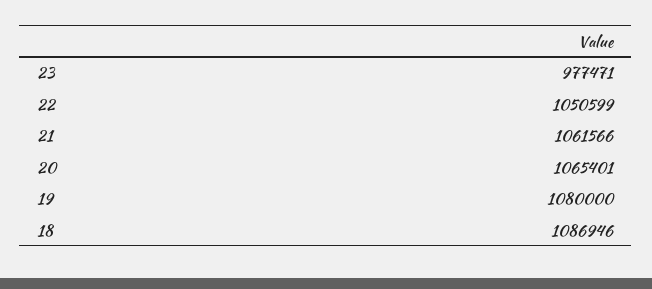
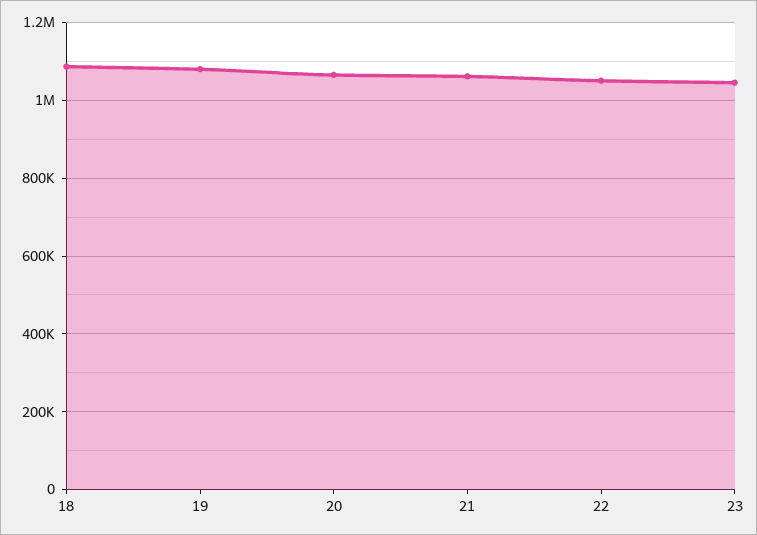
23: 977471 -> 1040000

